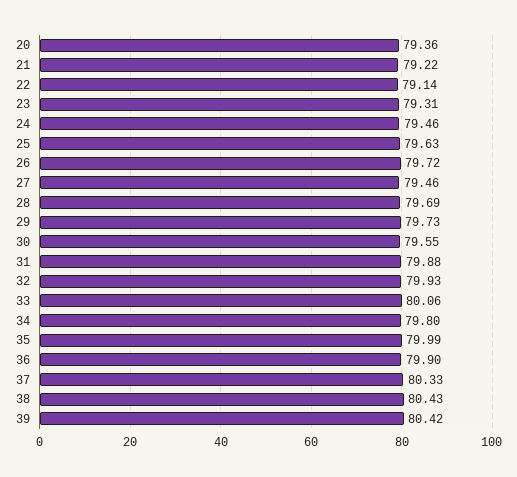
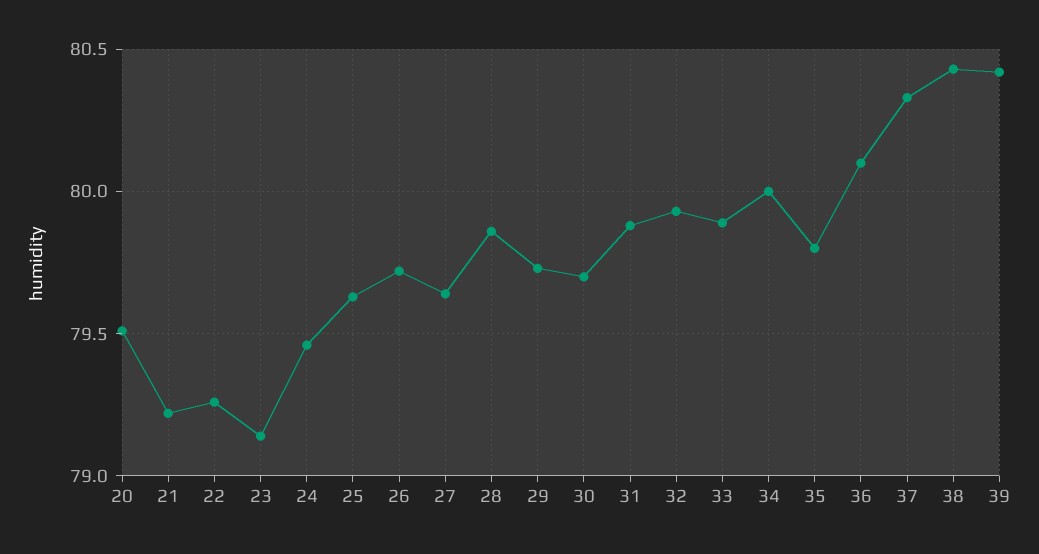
20: 79.36 -> 79.5
22: 79.14 -> 79.25
23: 79.31 -> 79.15
27: 79.46 -> 79.65
28: 79.69 -> 79.85
30: 79.55 -> 79.7
33: 80.06 -> 79.9
34: 79.8 -> 80
35: 79.99 -> 79.8
36: 79.9 -> 80.1

